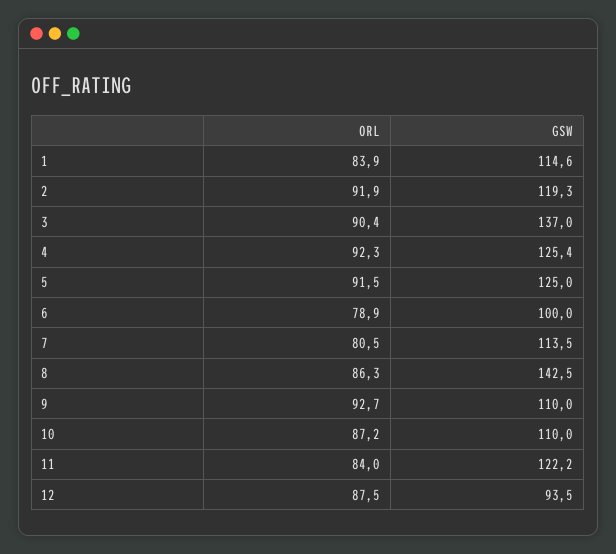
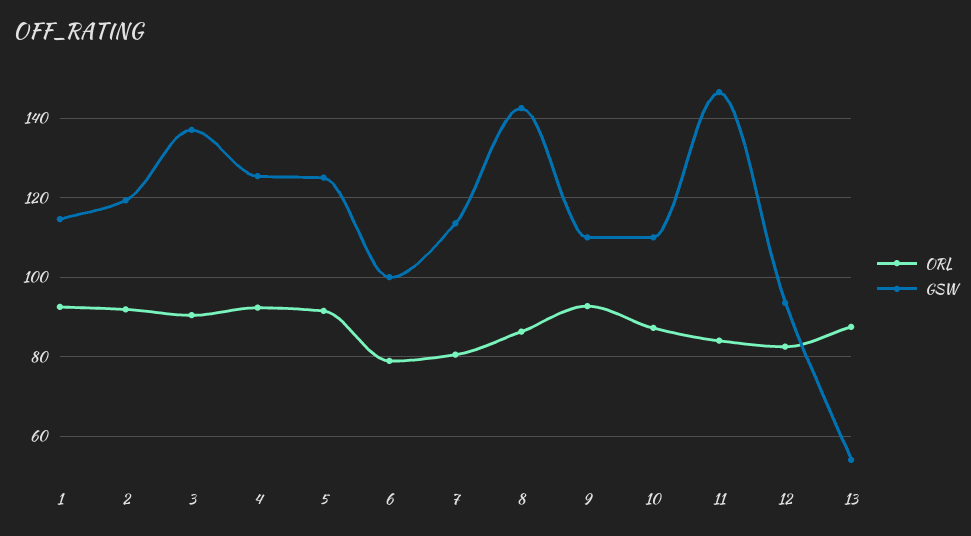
ORL, 1: 83.9 -> 92
GSW, 11: 122.2 -> 146
ORL, 12: 87.5 -> 82
ORL, 13: none -> 88
GSW, 13: none -> 54

